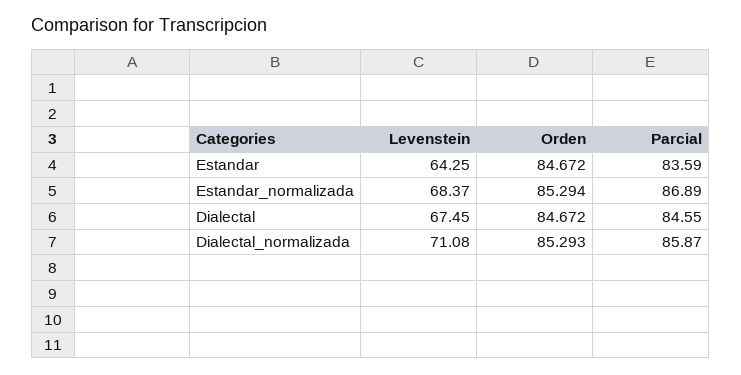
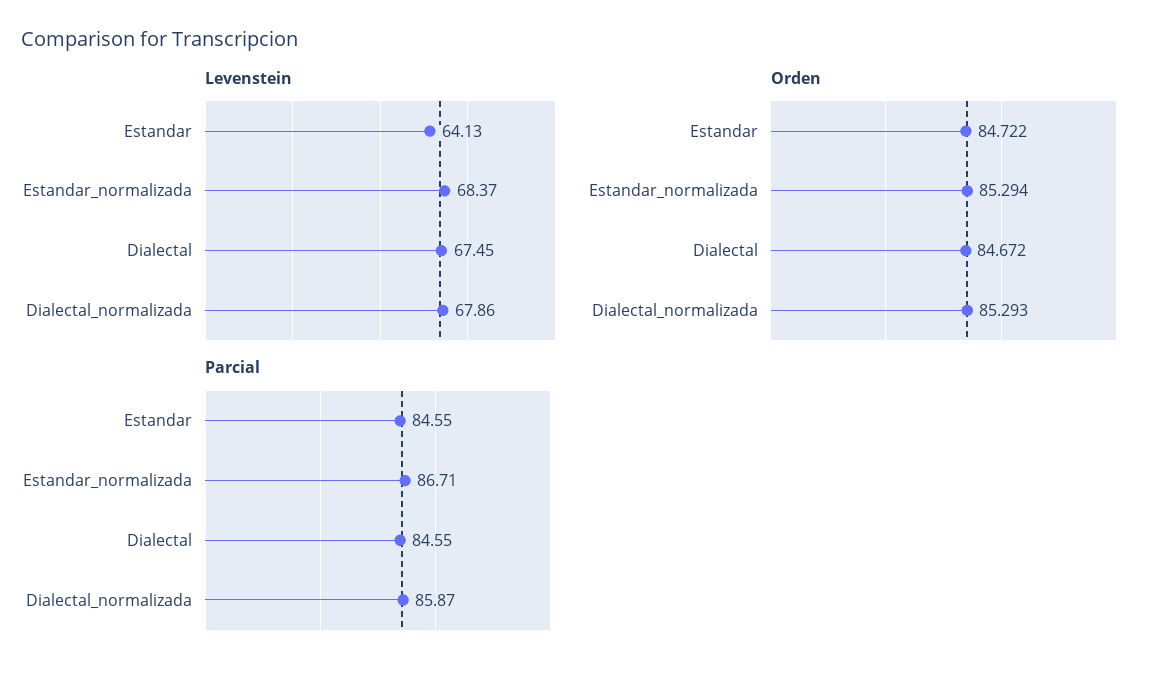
Levenstein, Estandar: 64.25 -> 64.13
Orden, Estandar: 84.672 -> 84.722
Parcial, Estandar: 83.59 -> 84.55
Parcial, Estandar_normalizada: 86.89 -> 86.71
Levenstein, Dialectal_normalizada: 71.08 -> 67.86

